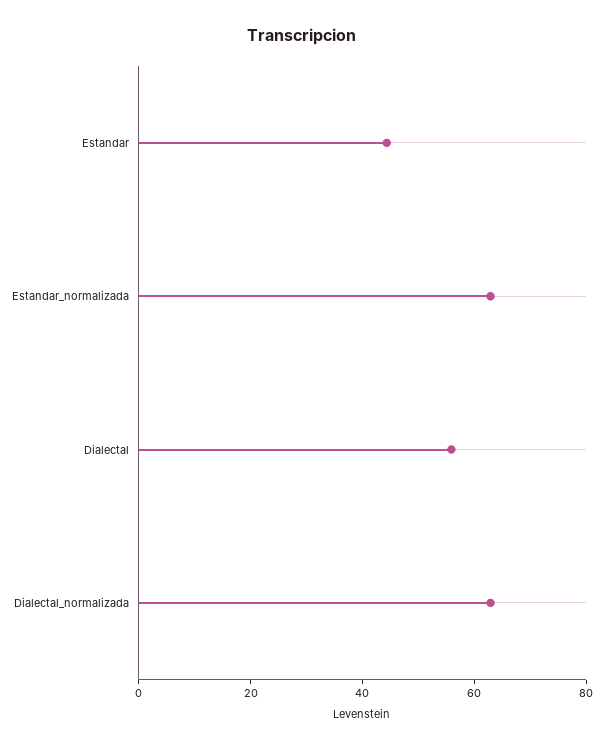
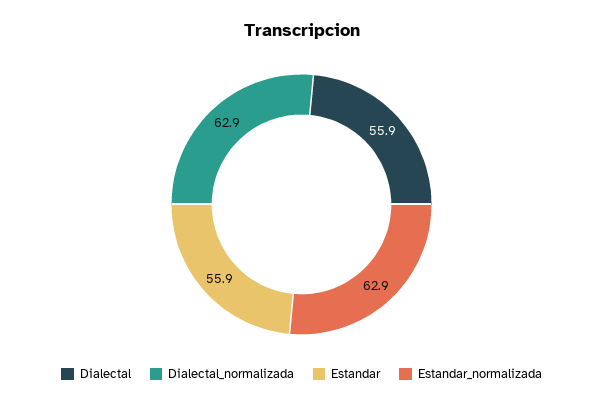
Estandar: 45 -> 55.9

